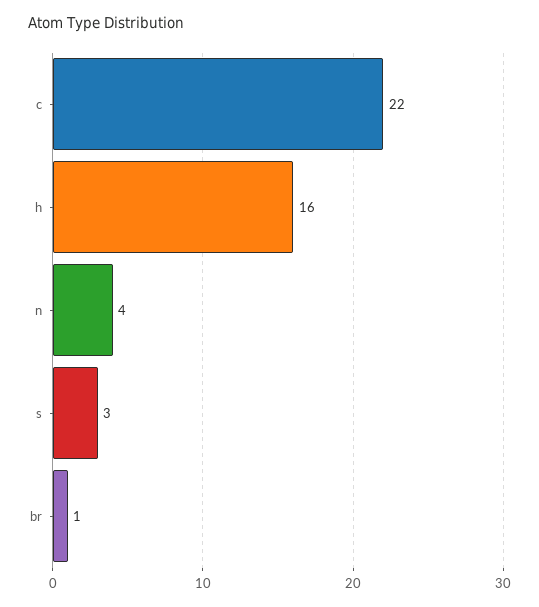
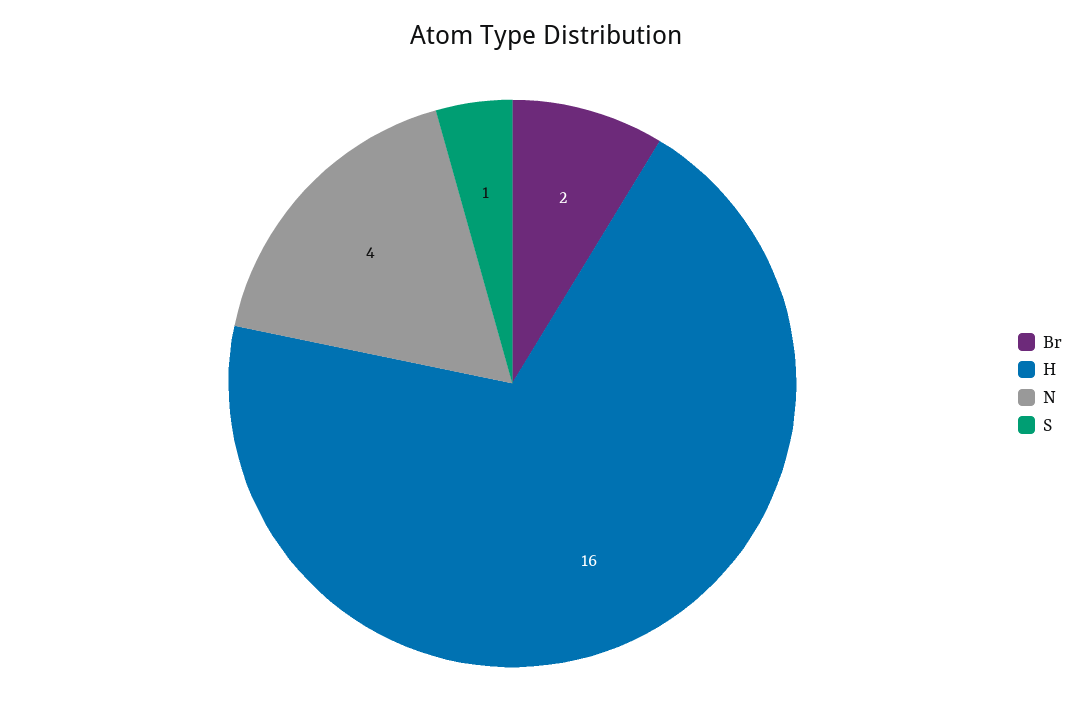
c: 22 -> none
s: 3 -> 1
br: 1 -> 2

